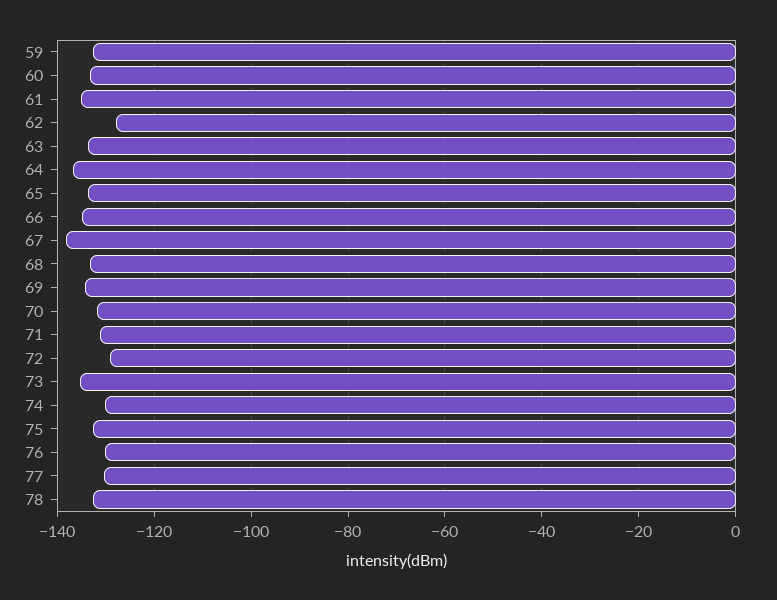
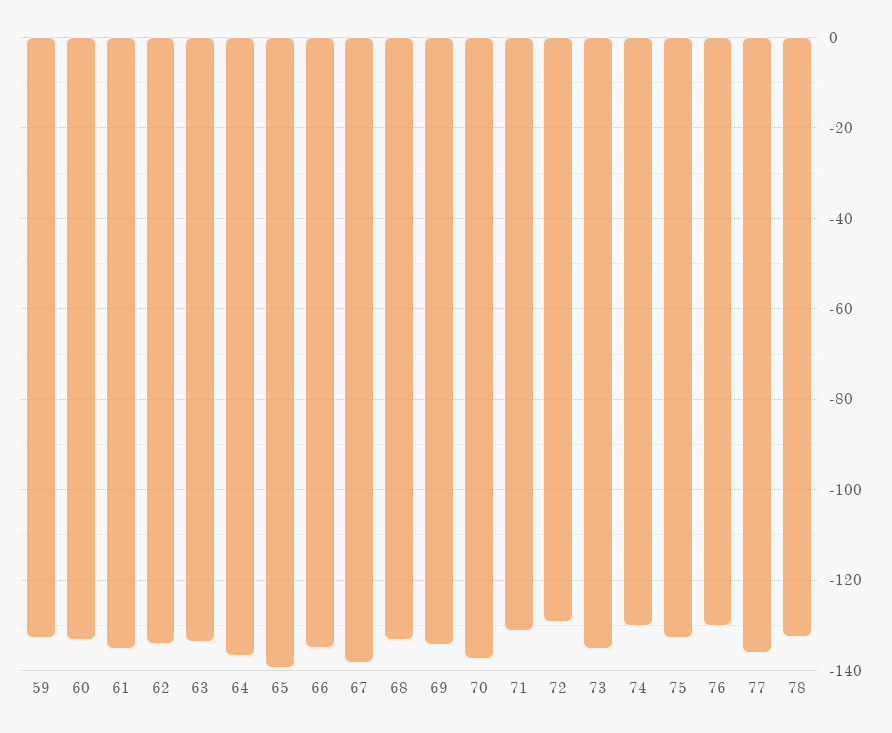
62: -128 -> -134
65: -134 -> -140
70: -132 -> -138
77: -130 -> -136

